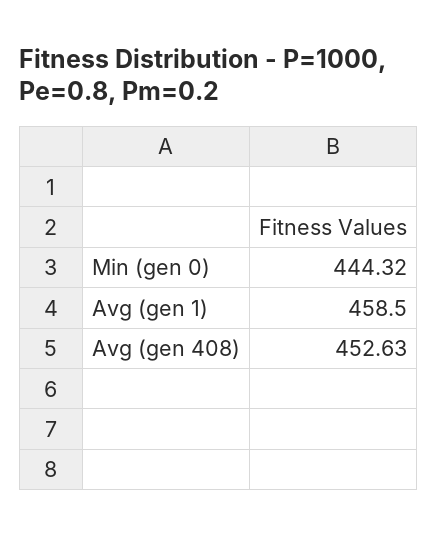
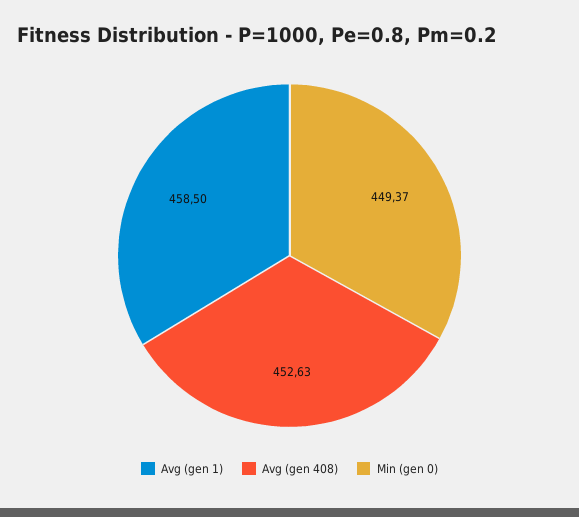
Min (gen 0): 444.32 -> 449.37

